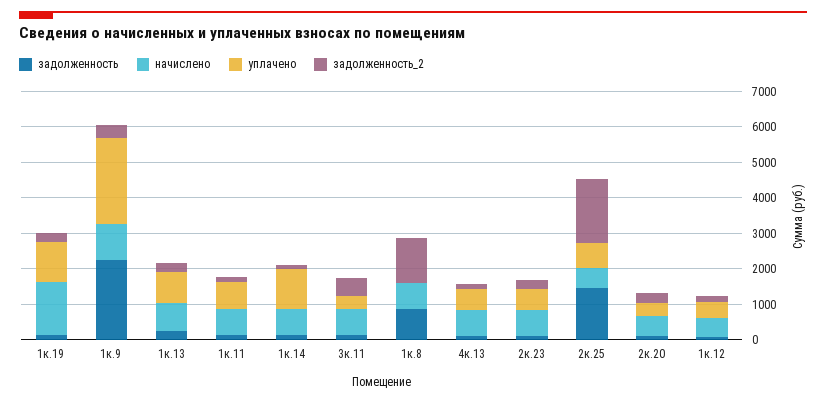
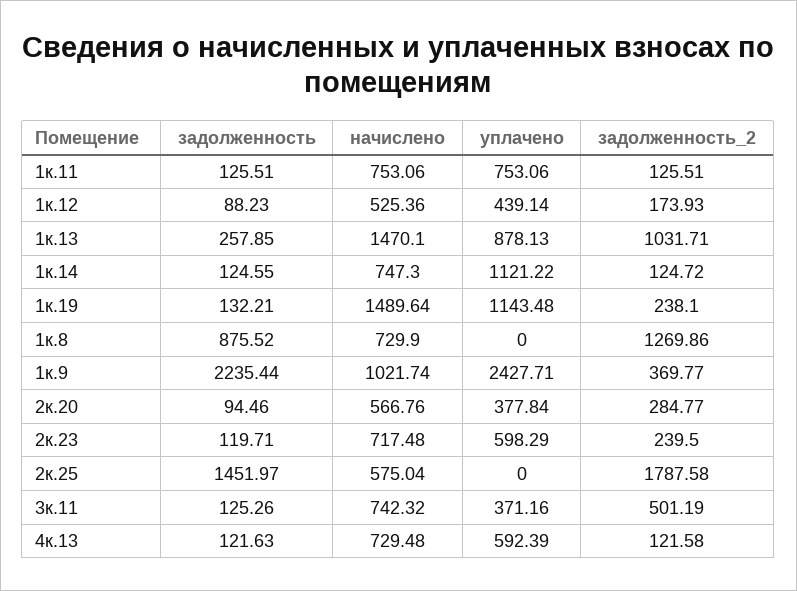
начислено, 1к.13: 750 -> 1470.1
задолженность_2, 1к.13: 250 -> 1031.71
уплачено, 2к.25: 750 -> 0

